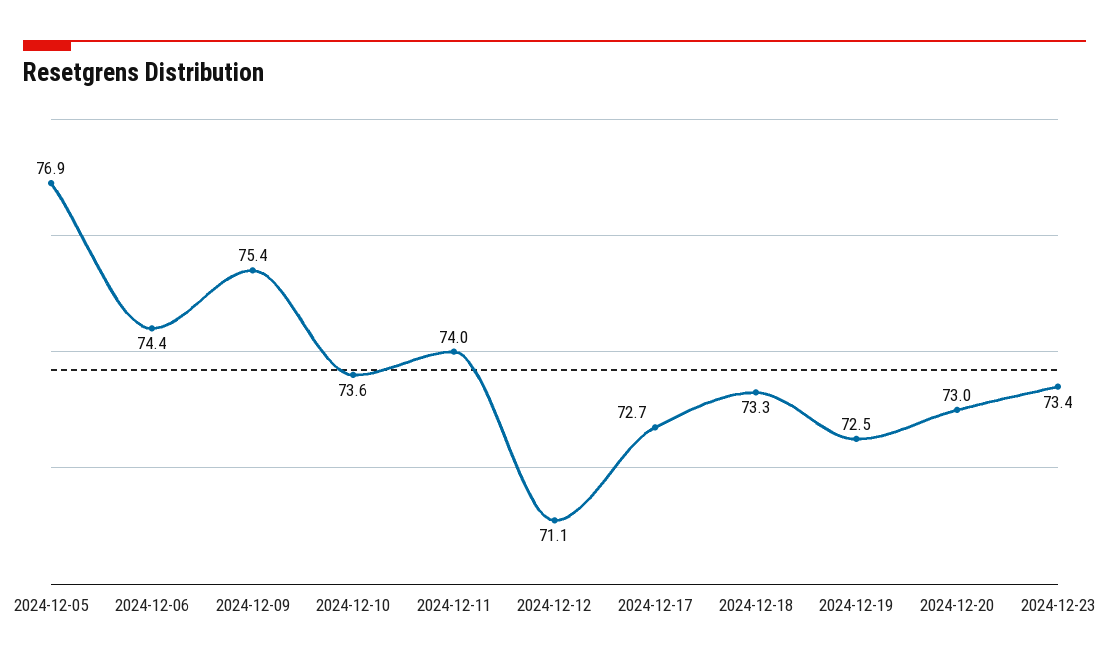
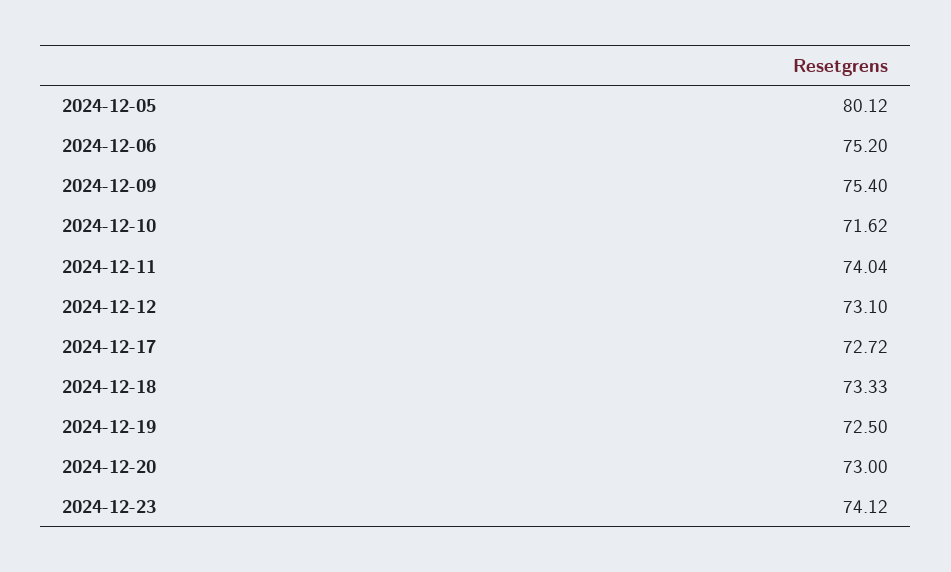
2024-12-05: 76.9 -> 80.12
2024-12-06: 74.4 -> 75.2
2024-12-10: 73.6 -> 71.62
2024-12-12: 71.1 -> 73.1
2024-12-23: 73.4 -> 74.12

